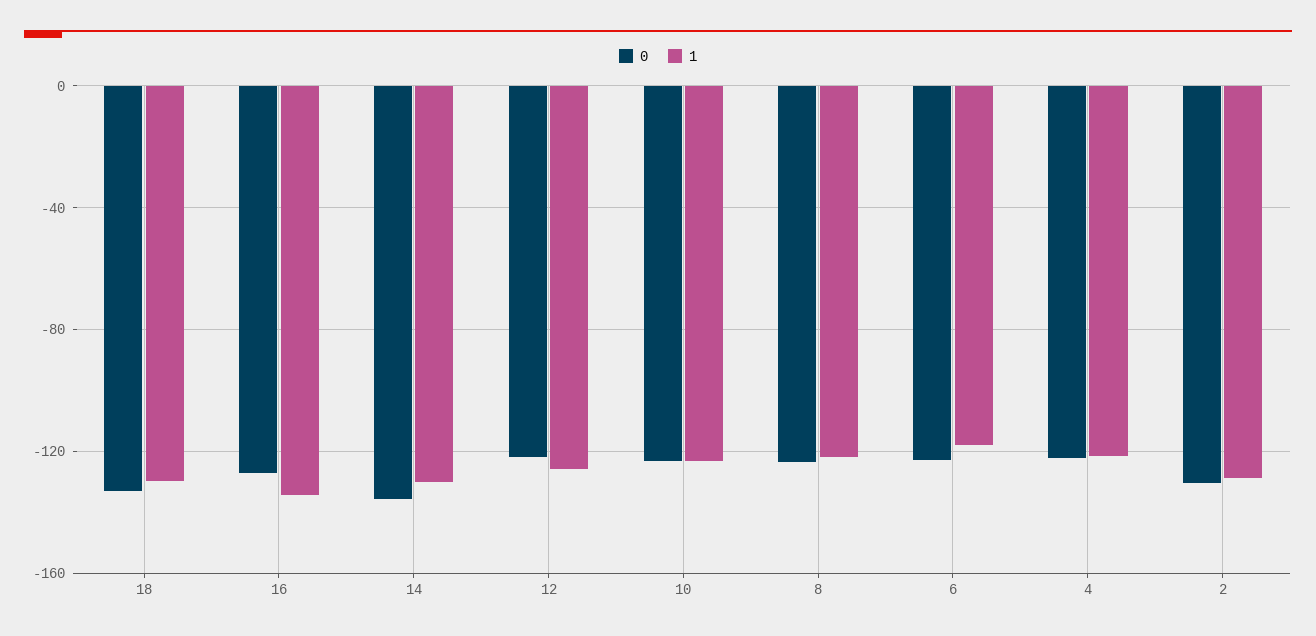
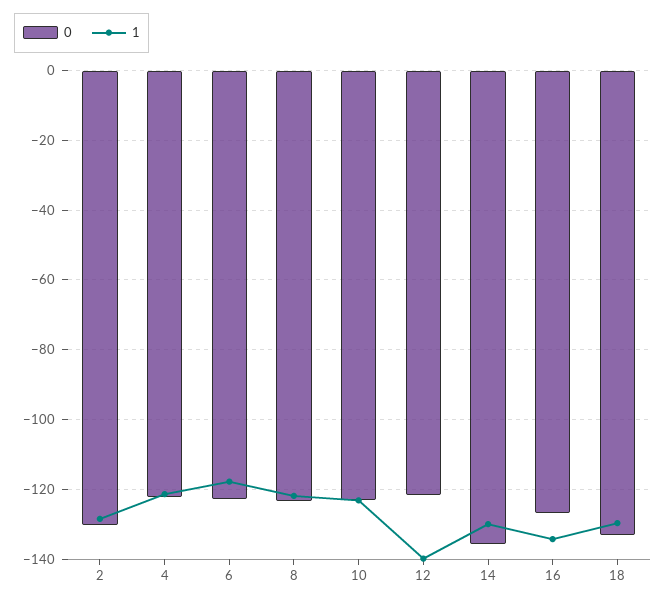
1, 12: -125 -> -140

